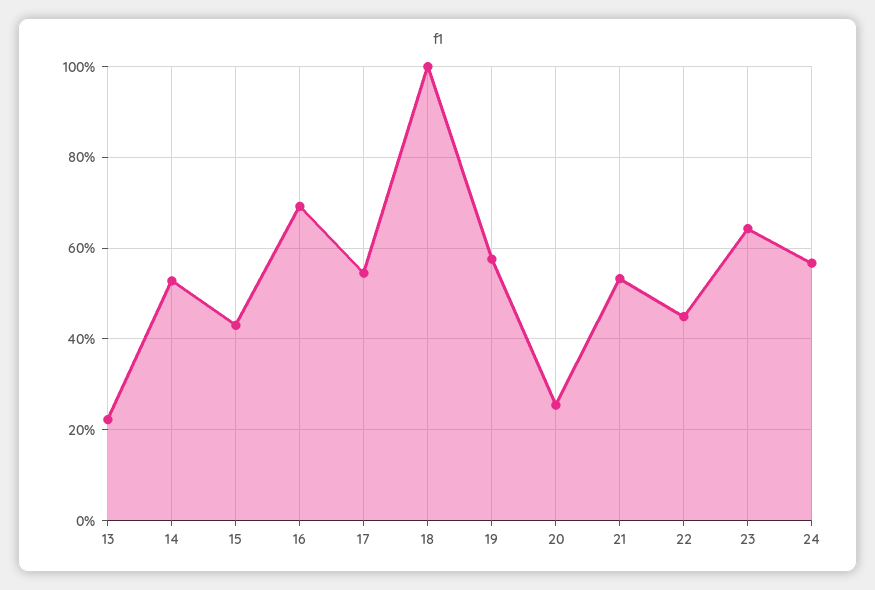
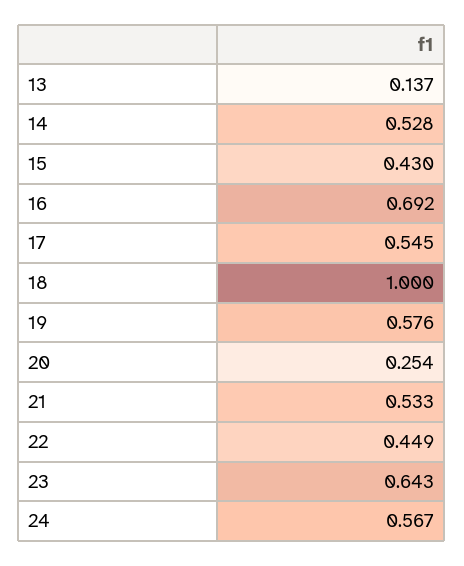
13: 0.22 -> 0.137

